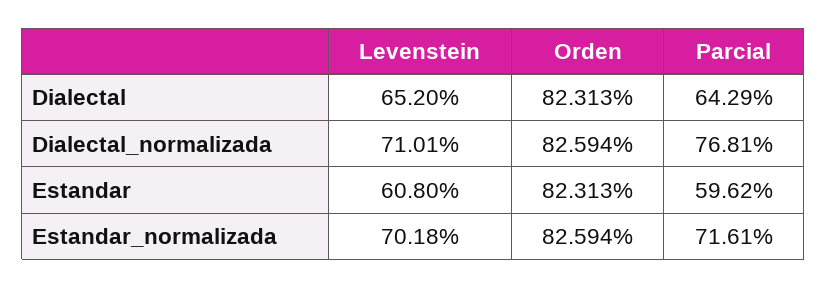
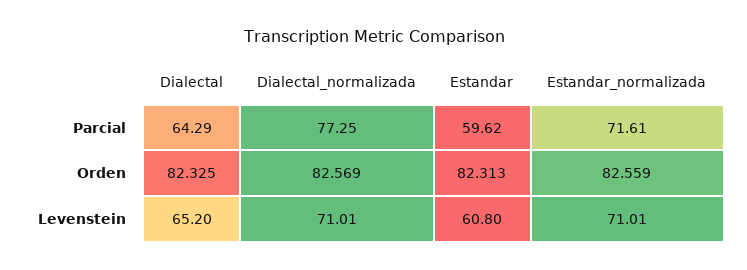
Orden, Dialectal: 82.313 -> 82.325
Orden, Dialectal_normalizada: 82.594 -> 82.569
Parcial, Dialectal_normalizada: 76.81 -> 77.25
Levenstein, Estandar_normalizada: 70.18 -> 71.01
Orden, Estandar_normalizada: 82.594 -> 82.559

